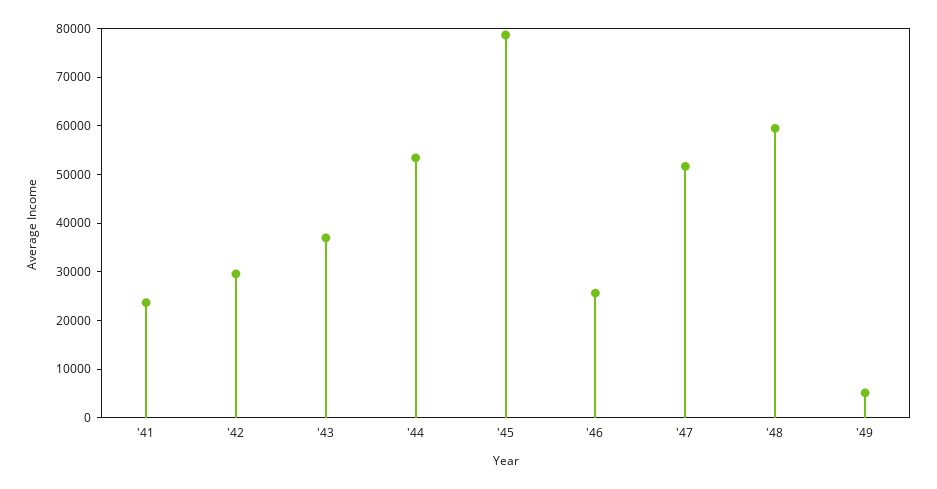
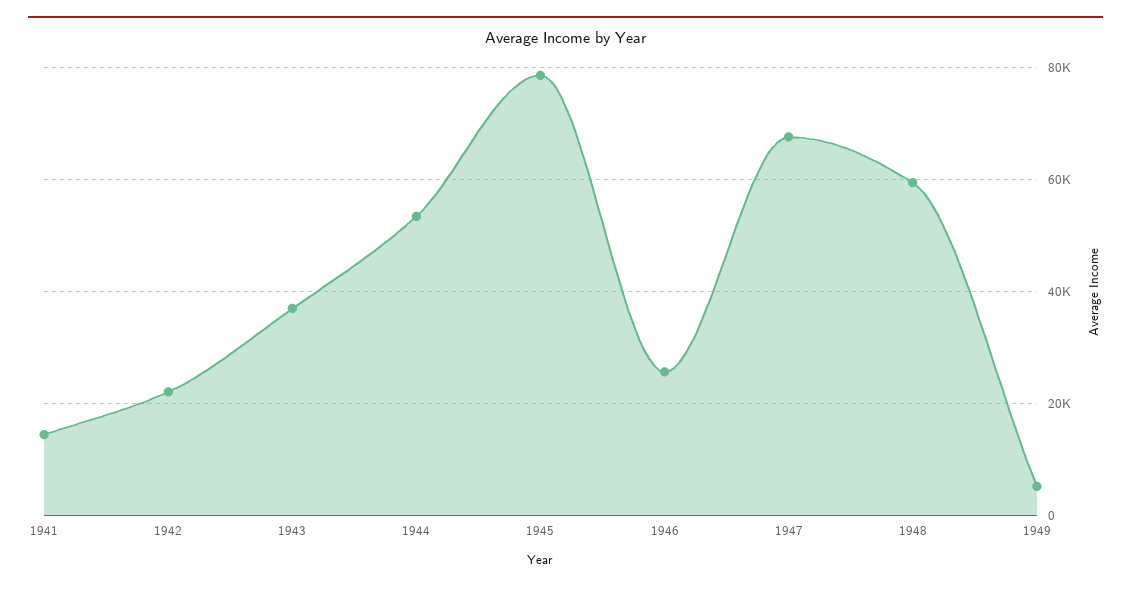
'41: 24000 -> 14000
'42: 30000 -> 22000
'47: 52000 -> 68000

